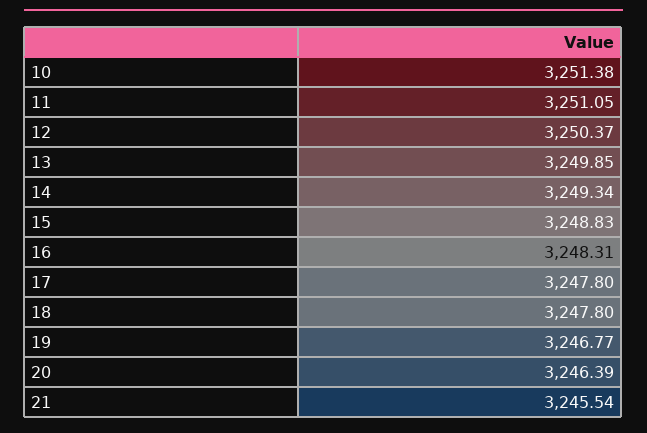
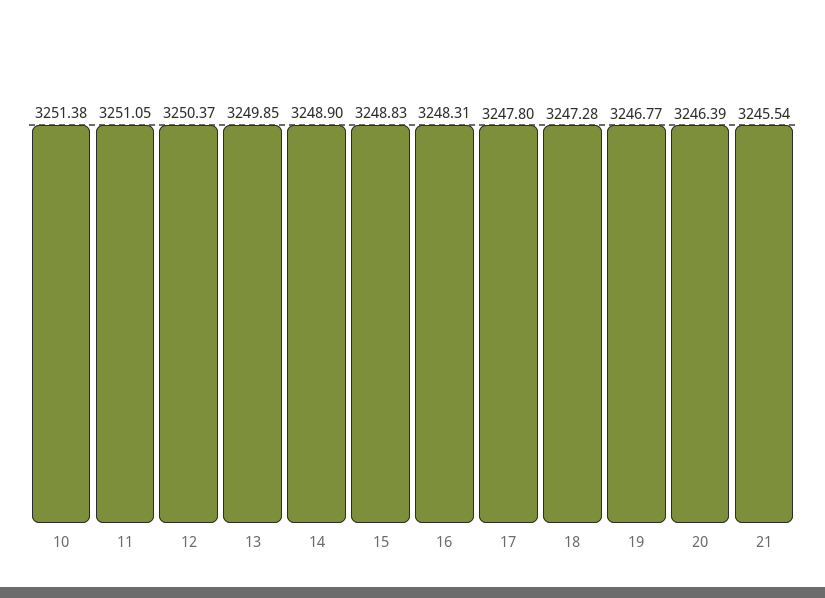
14: 3249.34 -> 3248.9
18: 3247.8 -> 3247.28

